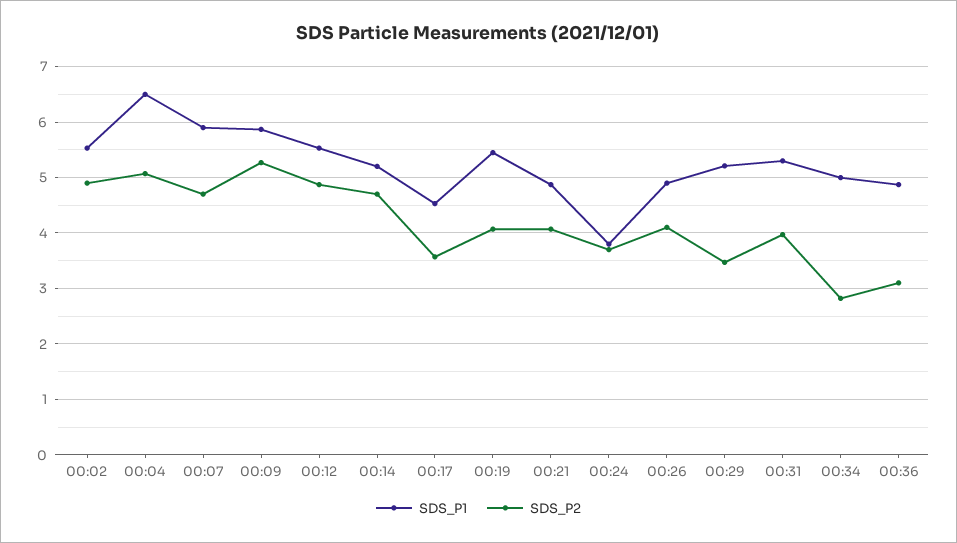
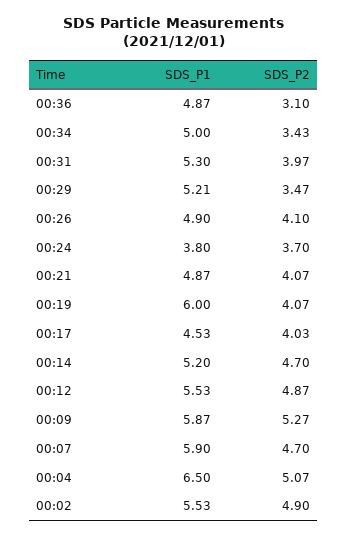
SDS_P2, 00:17: 3.6 -> 4.03
SDS_P1, 00:19: 5.4 -> 6
SDS_P2, 00:34: 2.8 -> 3.43

